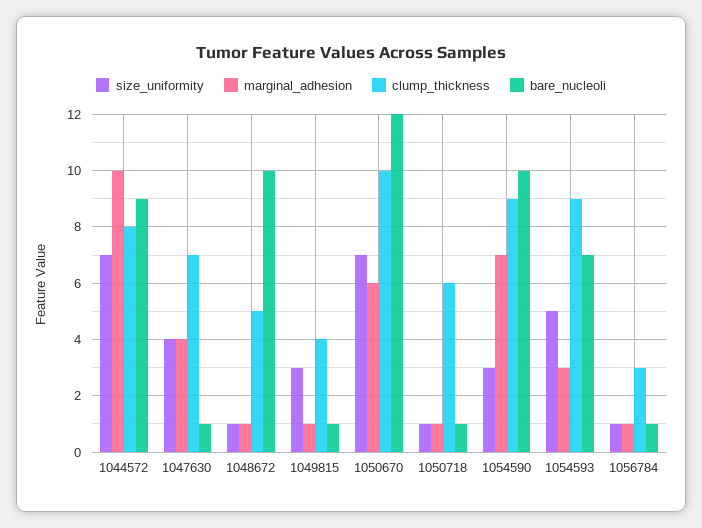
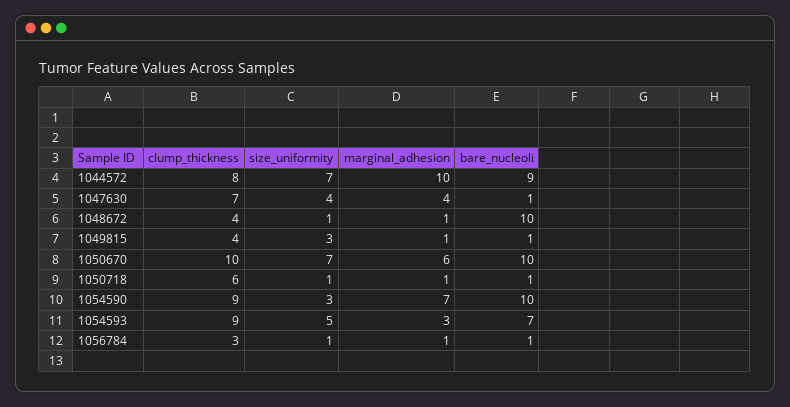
clump_thickness, 1048672: 5 -> 4
bare_nucleoli, 1050670: 12 -> 10

